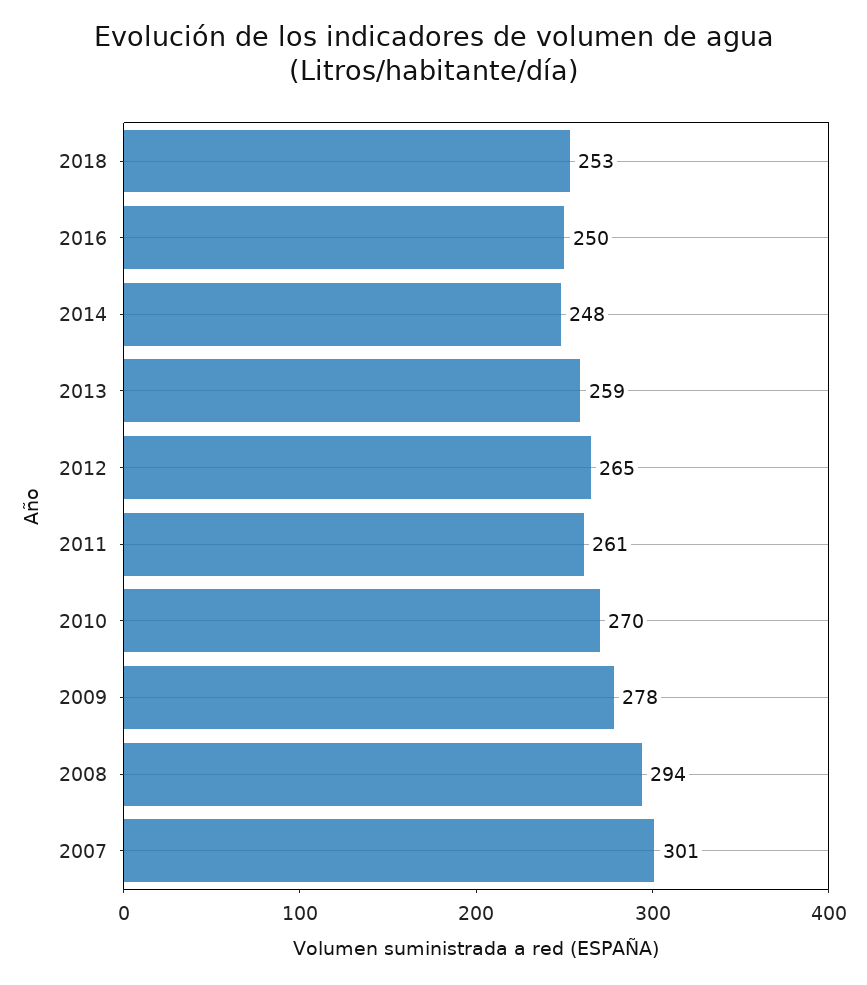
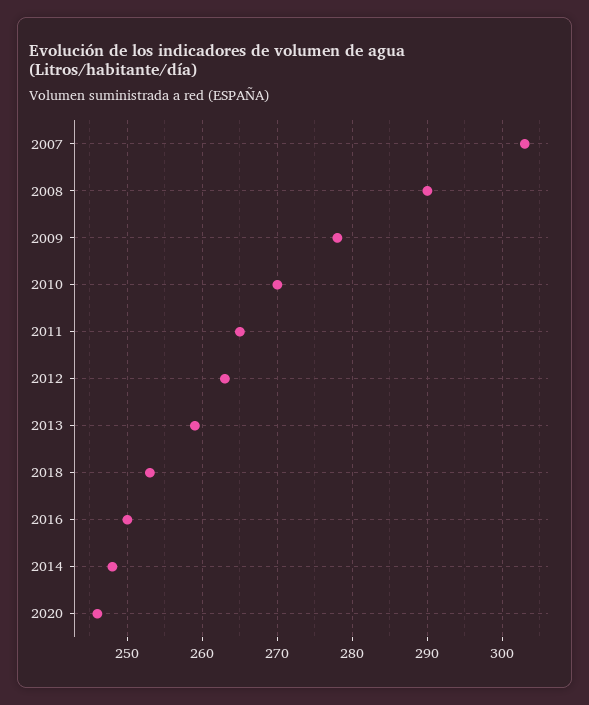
2012: 265 -> 263
2011: 261 -> 265
2008: 294 -> 290
2007: 301 -> 303
2020: none -> 246

